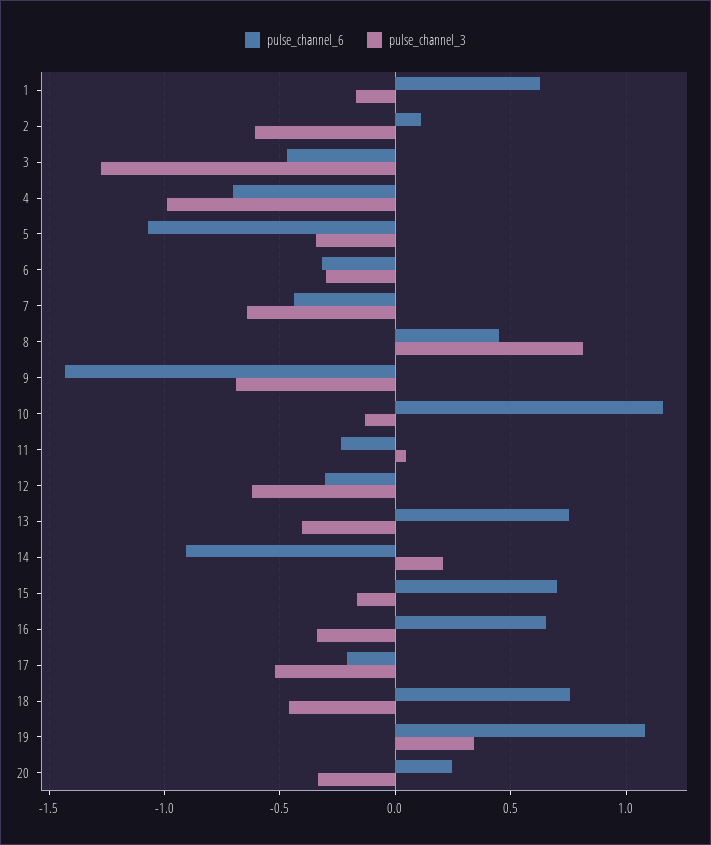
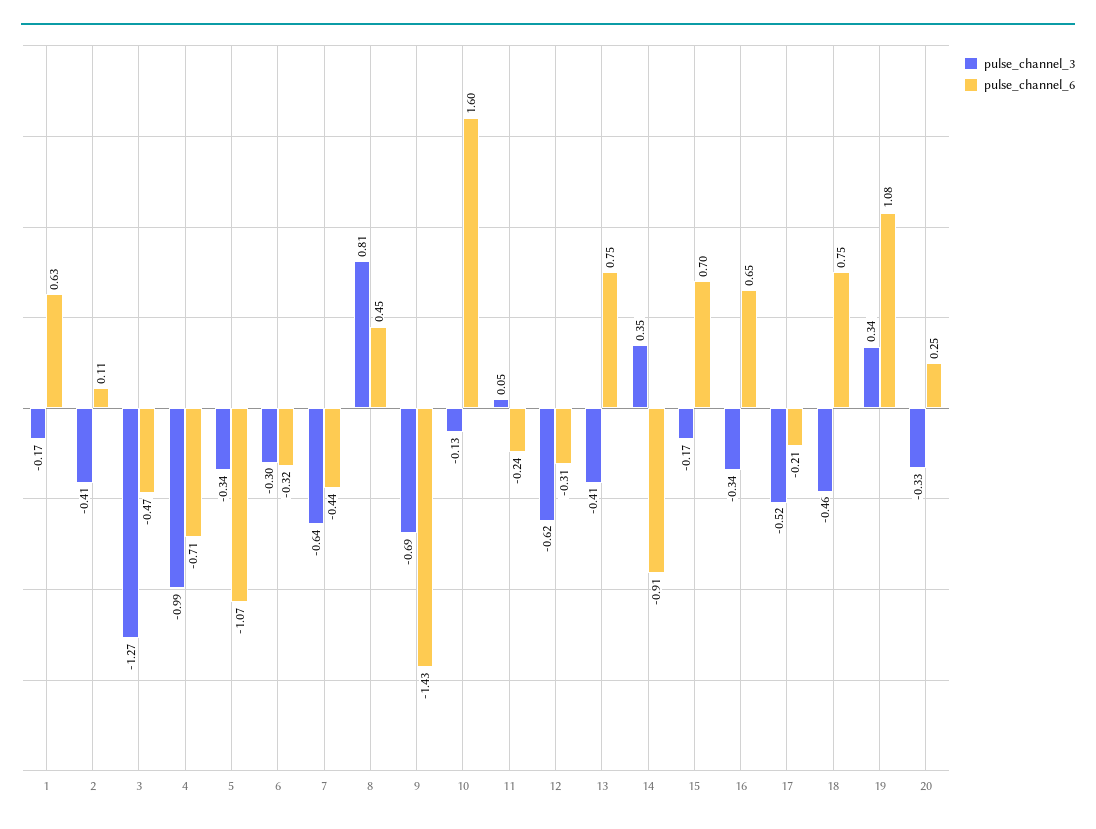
pulse_channel_3, 2: -0.6 -> -0.41
pulse_channel_6, 10: 1.15 -> 1.6
pulse_channel_3, 14: 0.2 -> 0.35

